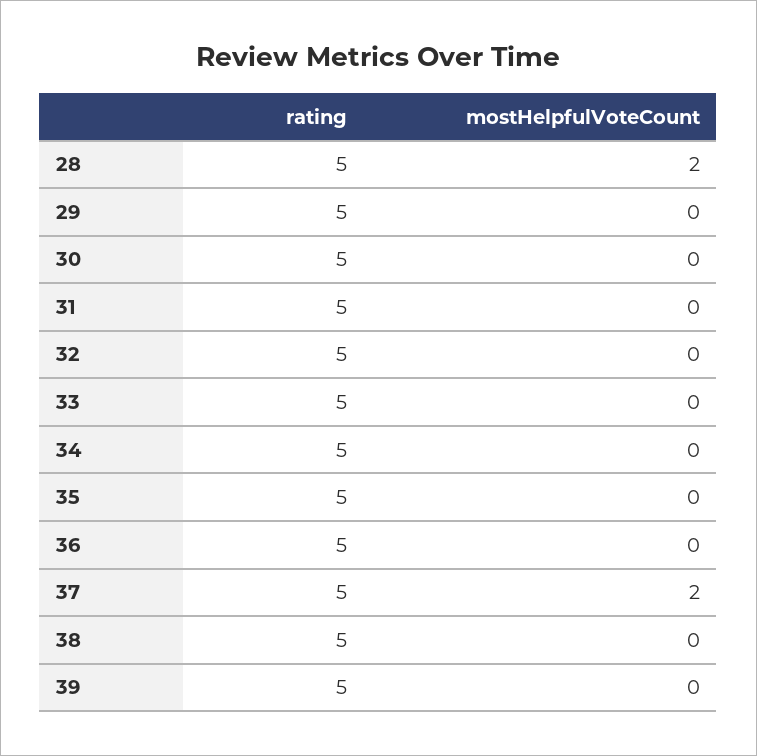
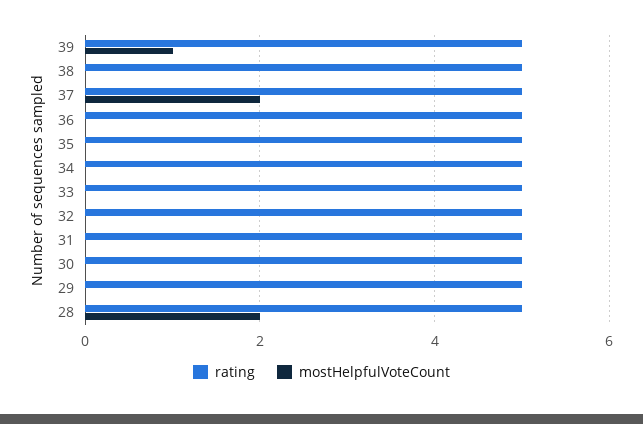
mostHelpfulVoteCount, 39: 0 -> 1

